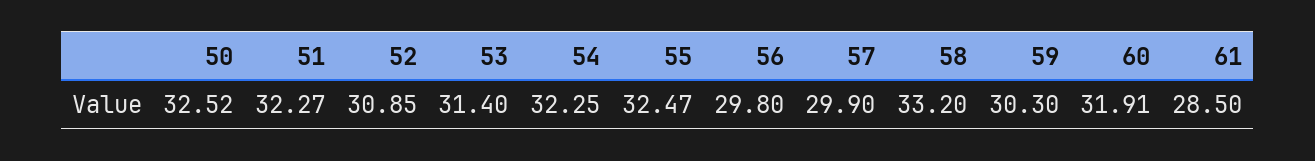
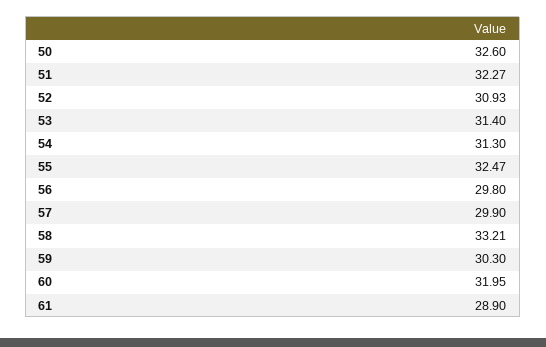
50: 32.52 -> 32.6
52: 30.85 -> 30.93
54: 32.25 -> 31.3
58: 33.2 -> 33.21
60: 31.91 -> 31.95
61: 28.5 -> 28.9

